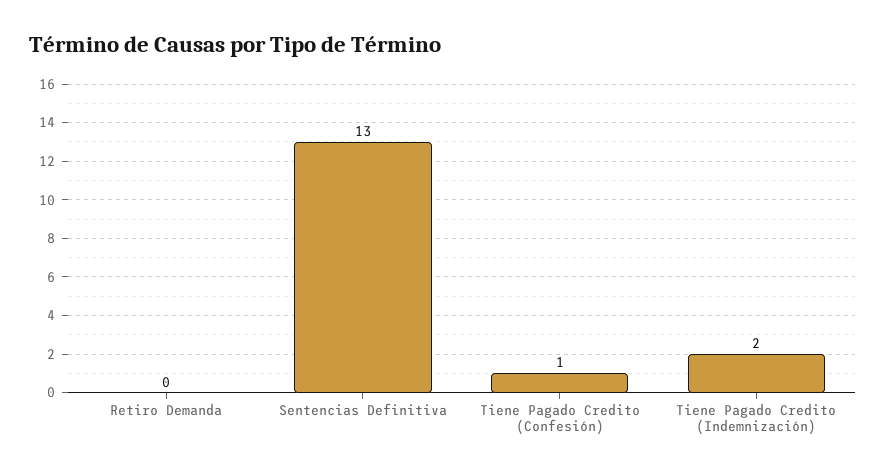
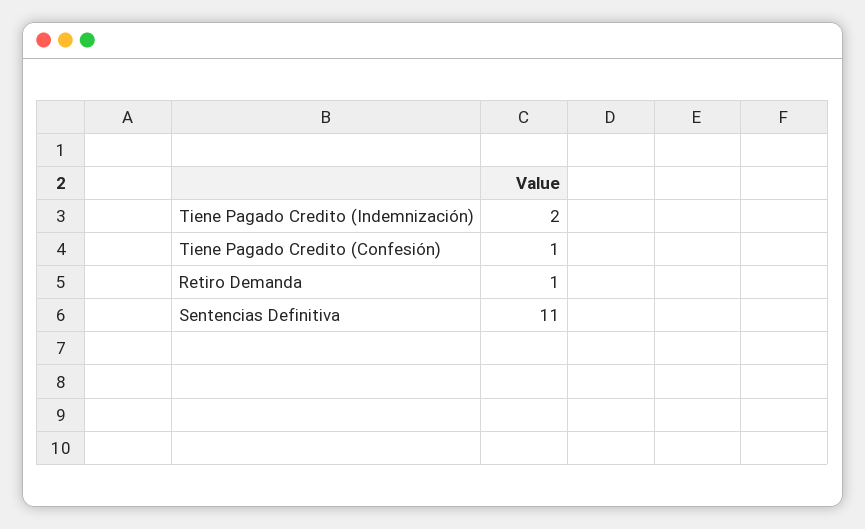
Retiro Demanda: 0 -> 1
Sentencias Definitiva: 13 -> 11

